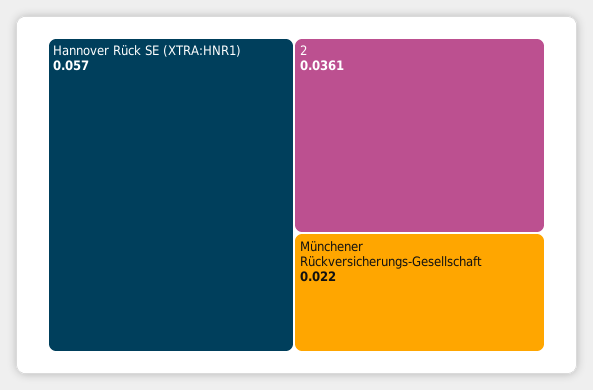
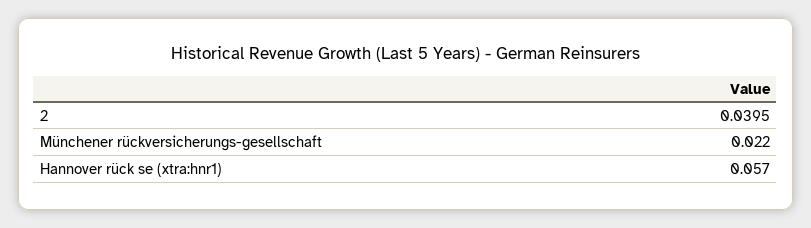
2: 0.0361 -> 0.0395

